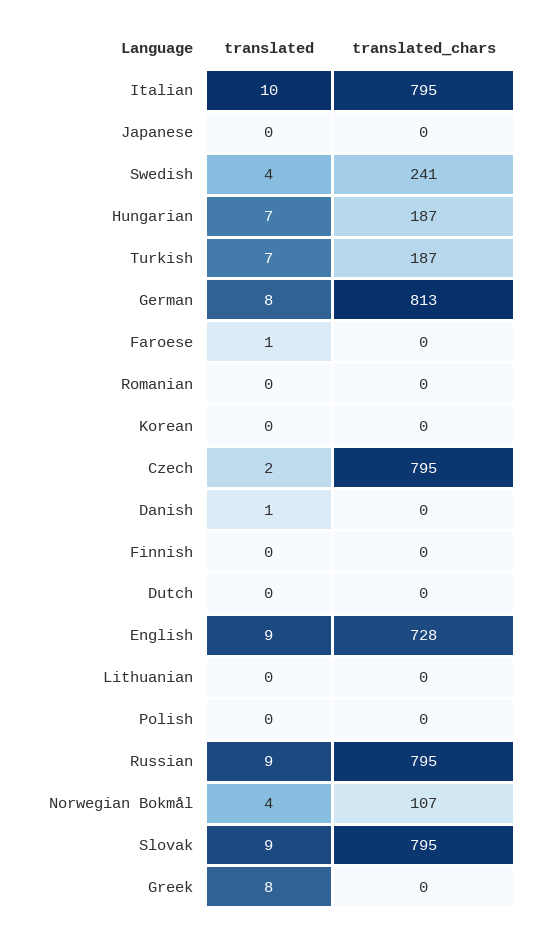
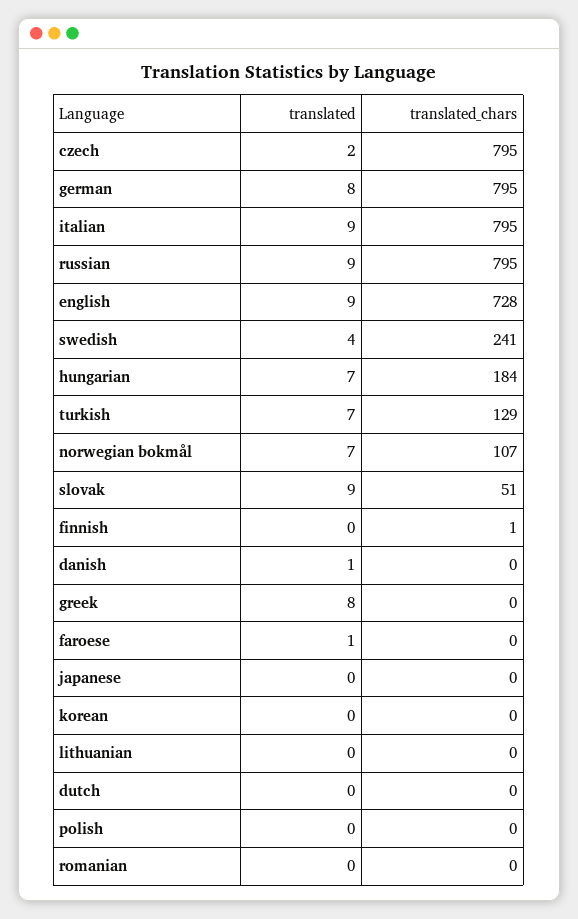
translated, Italian: 10 -> 9
translated_chars, Hungarian: 187 -> 184
translated_chars, Turkish: 187 -> 129
translated_chars, German: 813 -> 795
translated_chars, Finnish: 0 -> 1
translated, Norwegian Bokmål: 4 -> 7
translated_chars, Slovak: 795 -> 51

